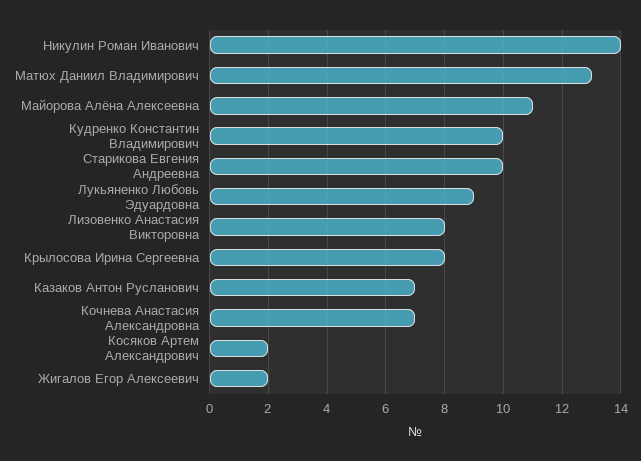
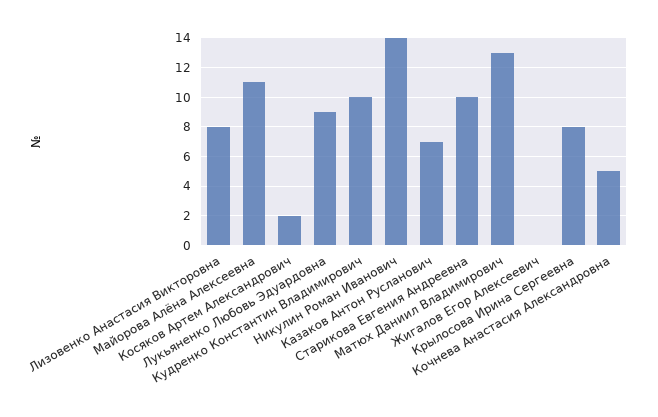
Кочнева Анастасия Александровна: 7 -> 5
Жигалов Егор Алексеевич: 2 -> 0

